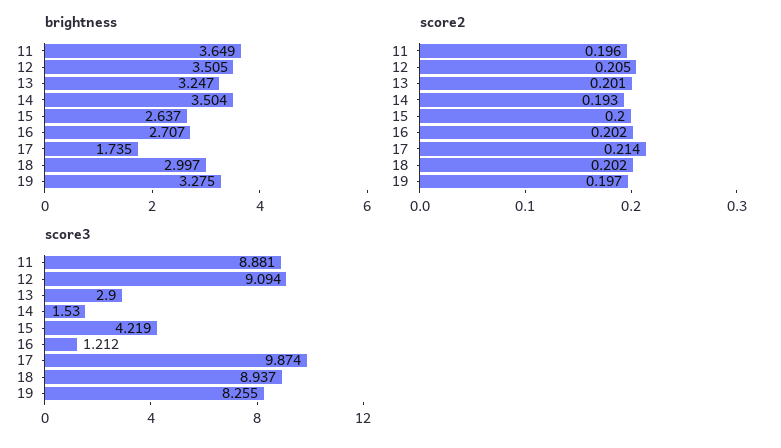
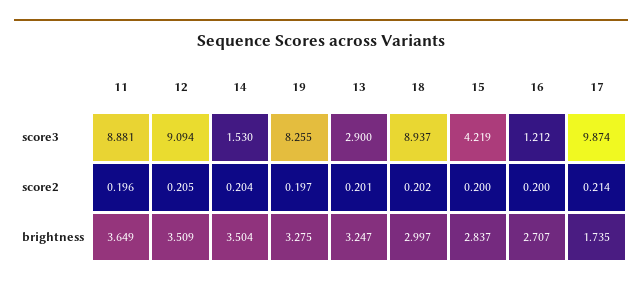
brightness, 12: 3.505 -> 3.509
brightness, 15: 2.637 -> 2.837
score2, 14: 0.193 -> 0.204
score2, 16: 0.202 -> 0.2

